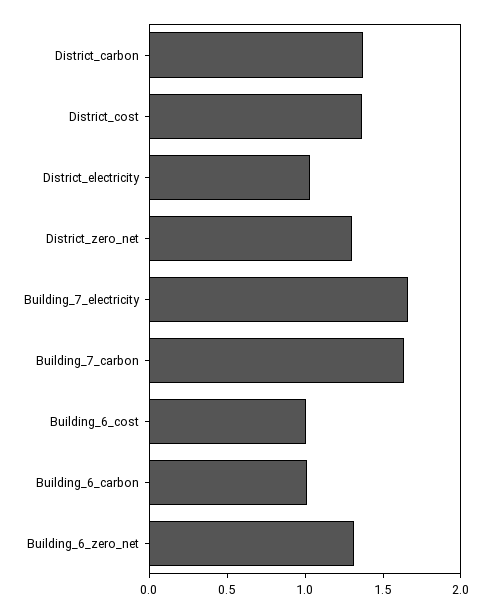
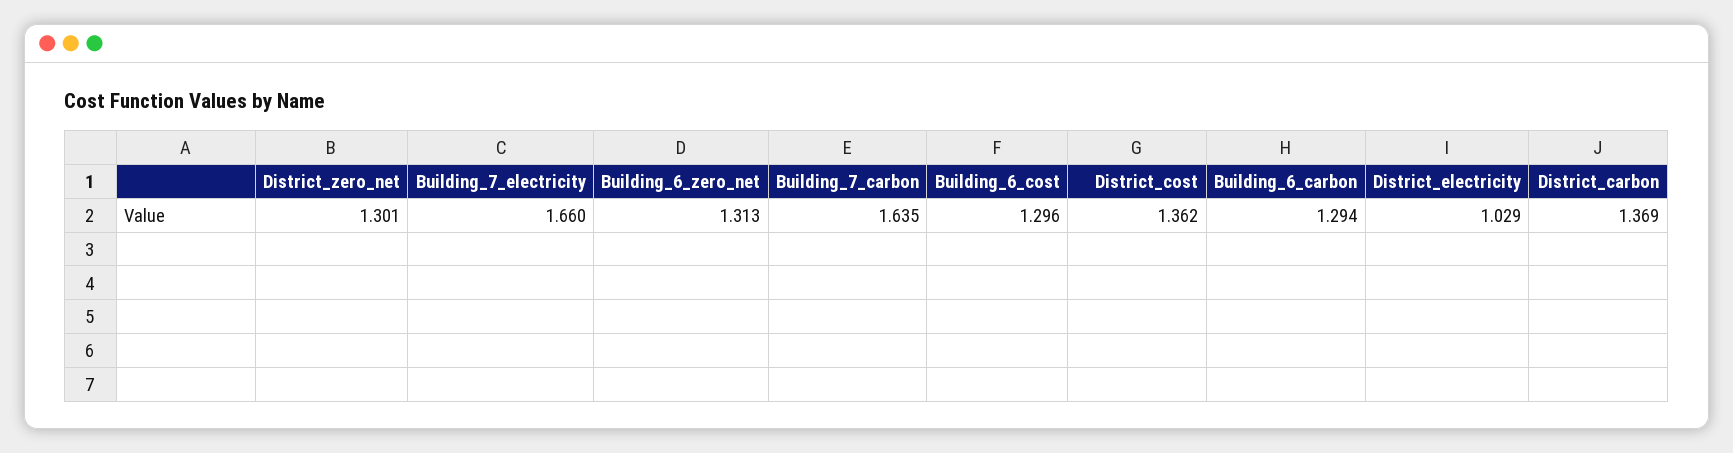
Building_6_cost: 1 -> 1.296
Building_6_carbon: 1 -> 1.294

